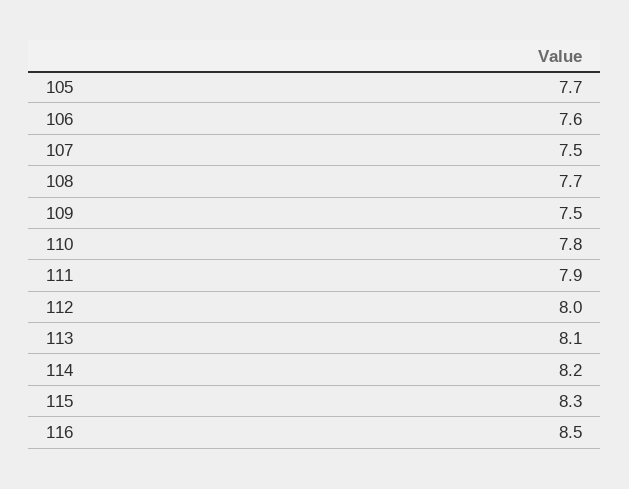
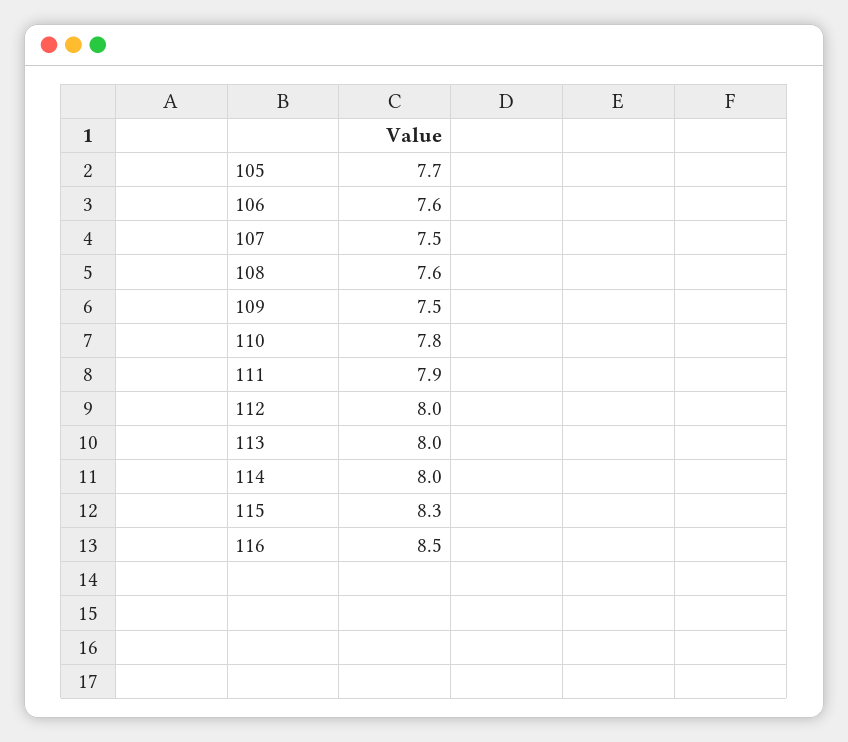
108: 7.7 -> 7.6
113: 8.1 -> 8
114: 8.2 -> 8

